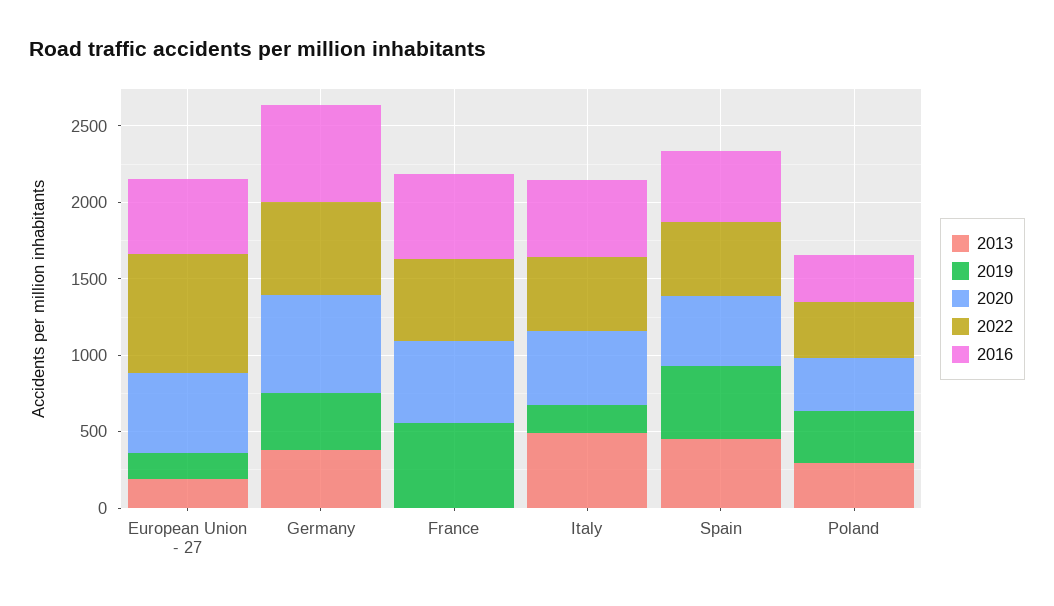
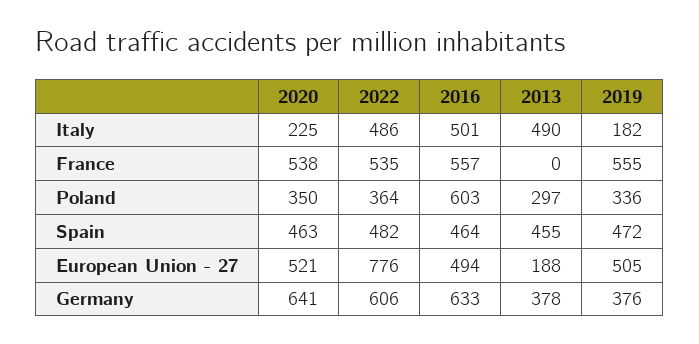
2019, European Union - 27: 200 -> 505
2020, Italy: 500 -> 225
2016, Poland: 300 -> 603

